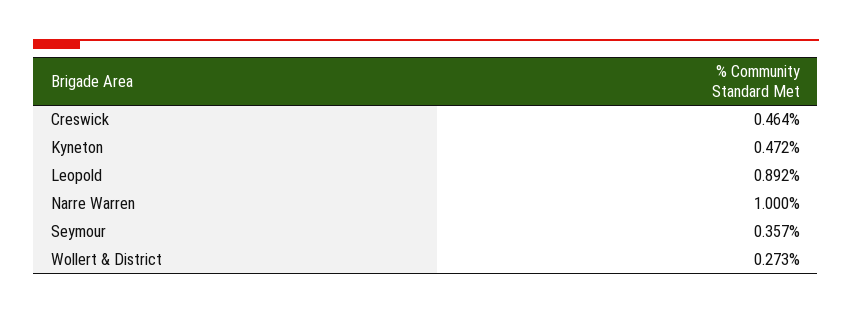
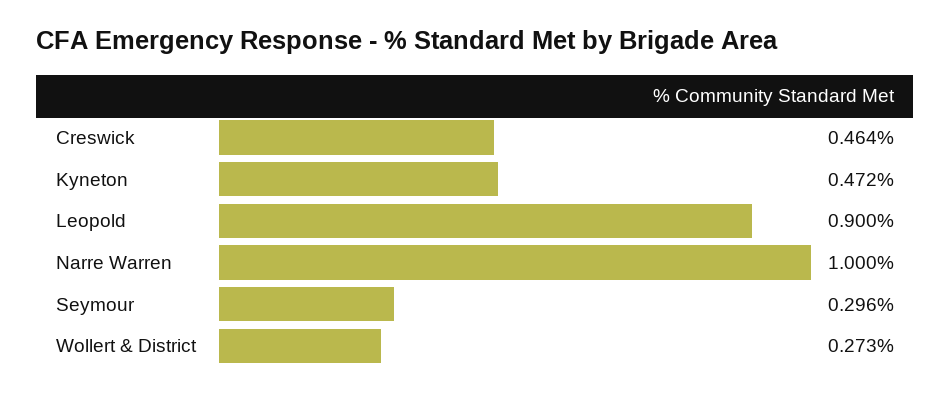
Leopold: 0.892 -> 0.9
Seymour: 0.357 -> 0.296

